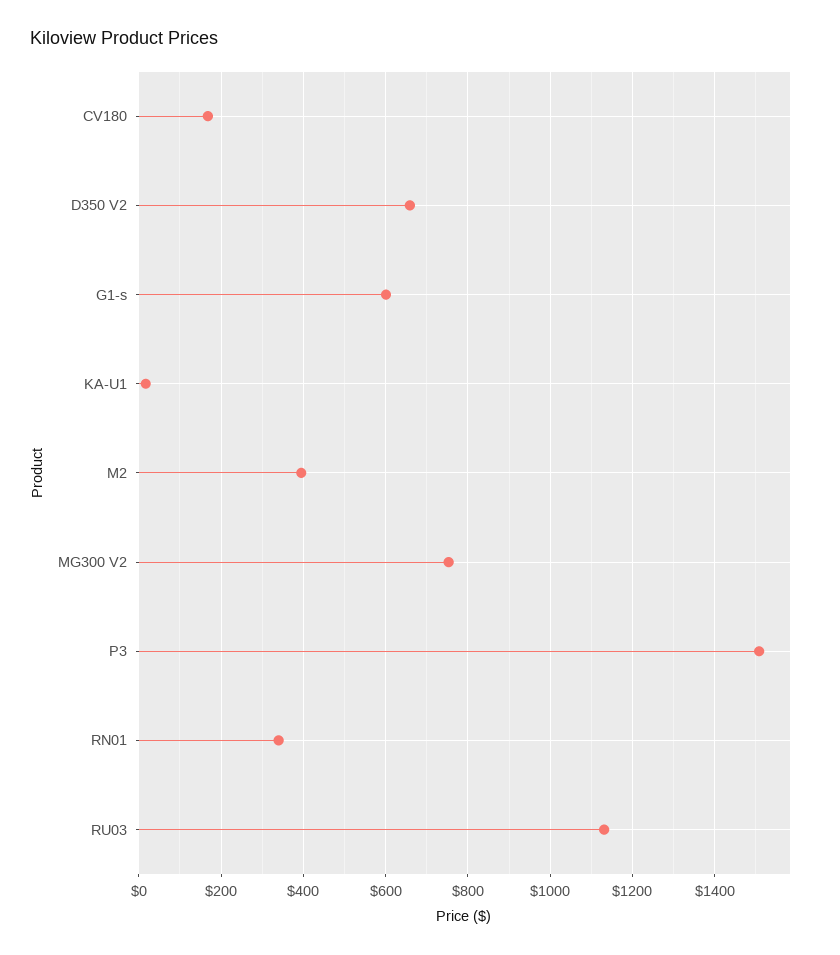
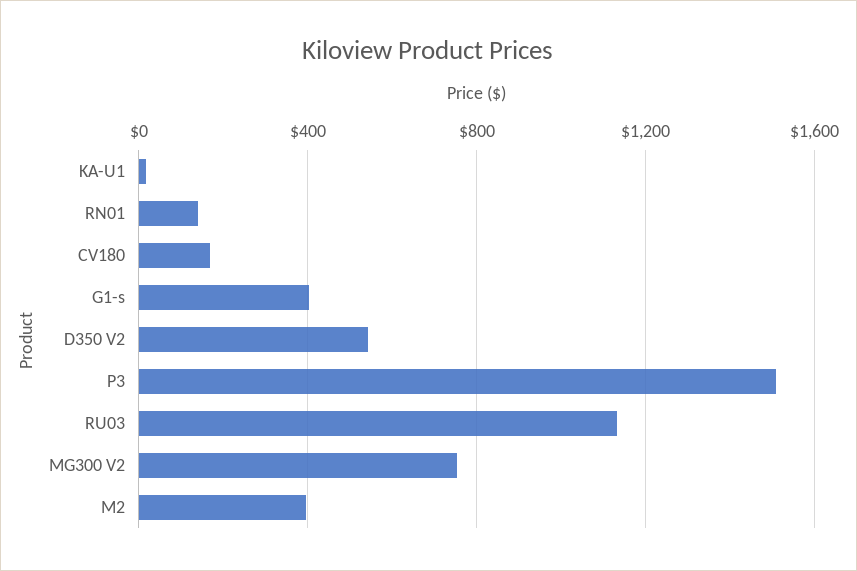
D350 V2: 660 -> 550
G1-s: 600 -> 400
RN01: 340 -> 150

